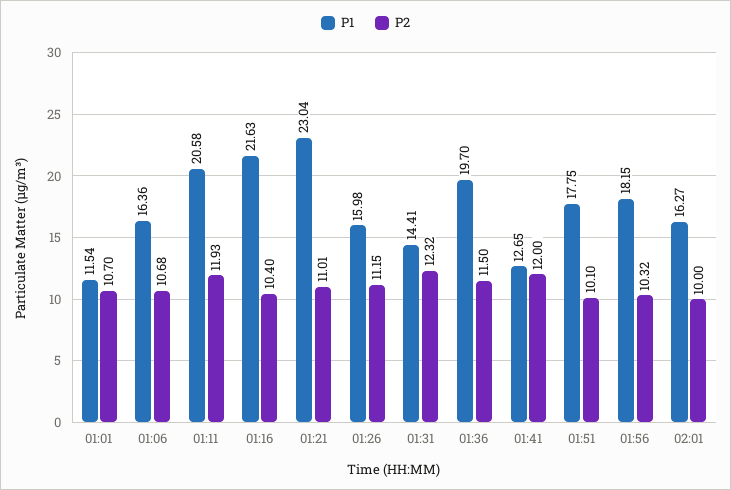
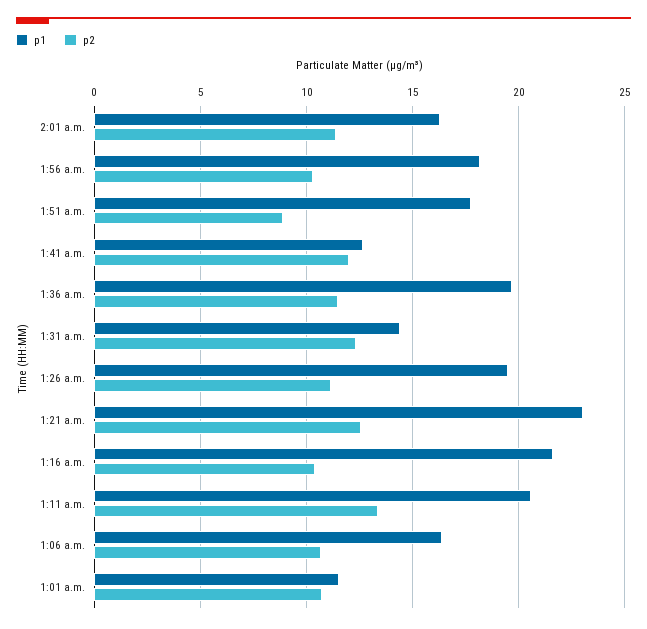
P2, 01:11: 11.93 -> 13.5
P2, 01:21: 11.01 -> 12.5
P1, 01:26: 15.98 -> 19.5
P2, 01:51: 10.1 -> 9
P2, 02:01: 10 -> 11.5

